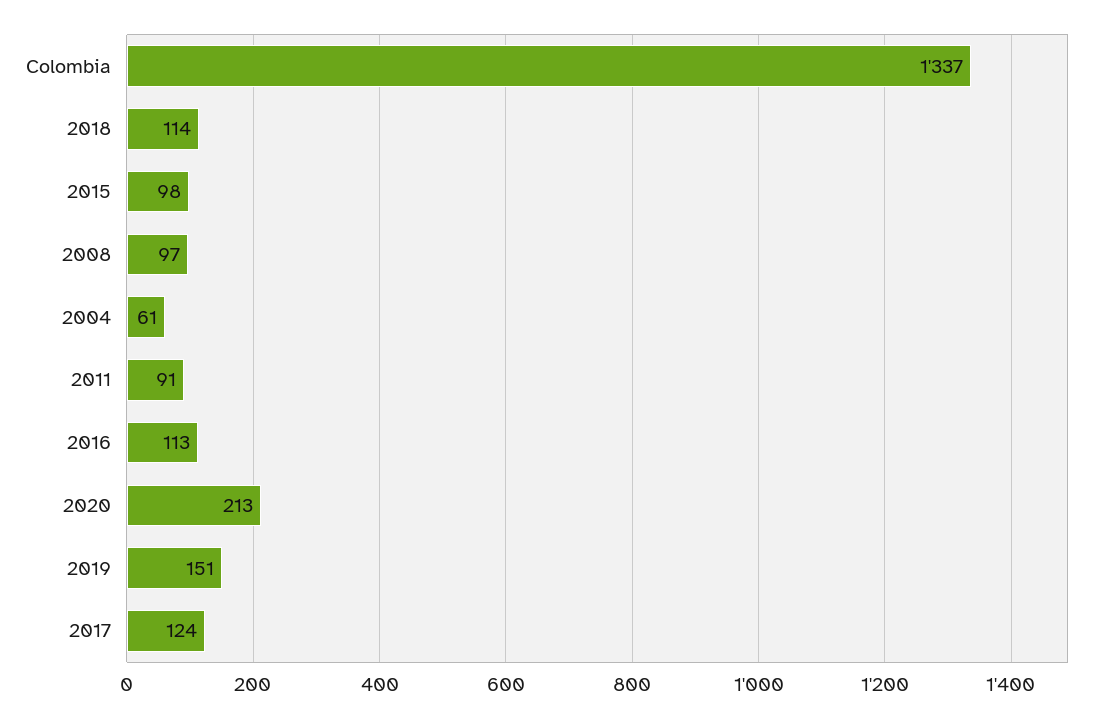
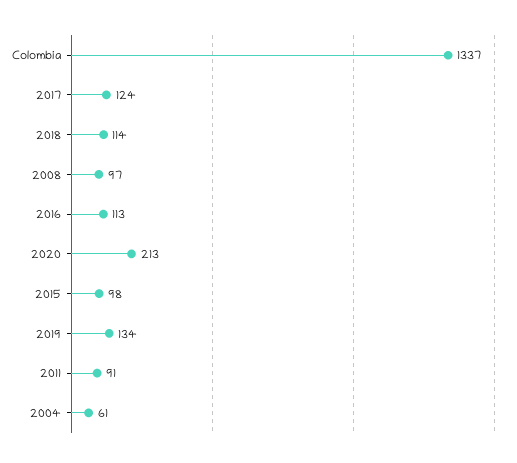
2019: 151 -> 134

